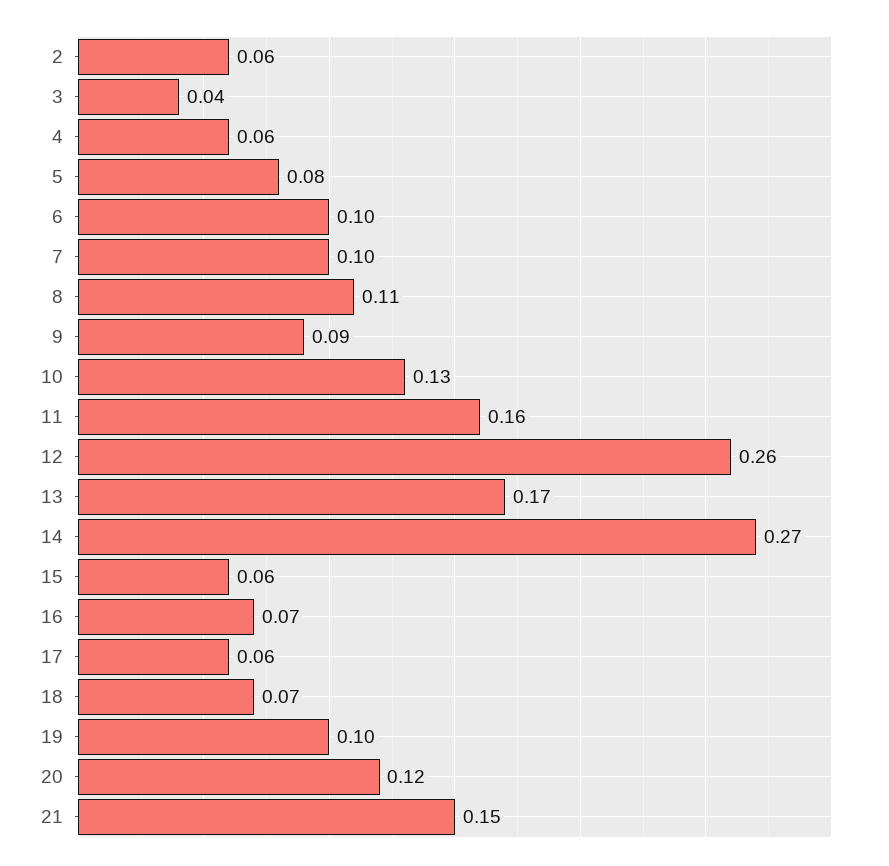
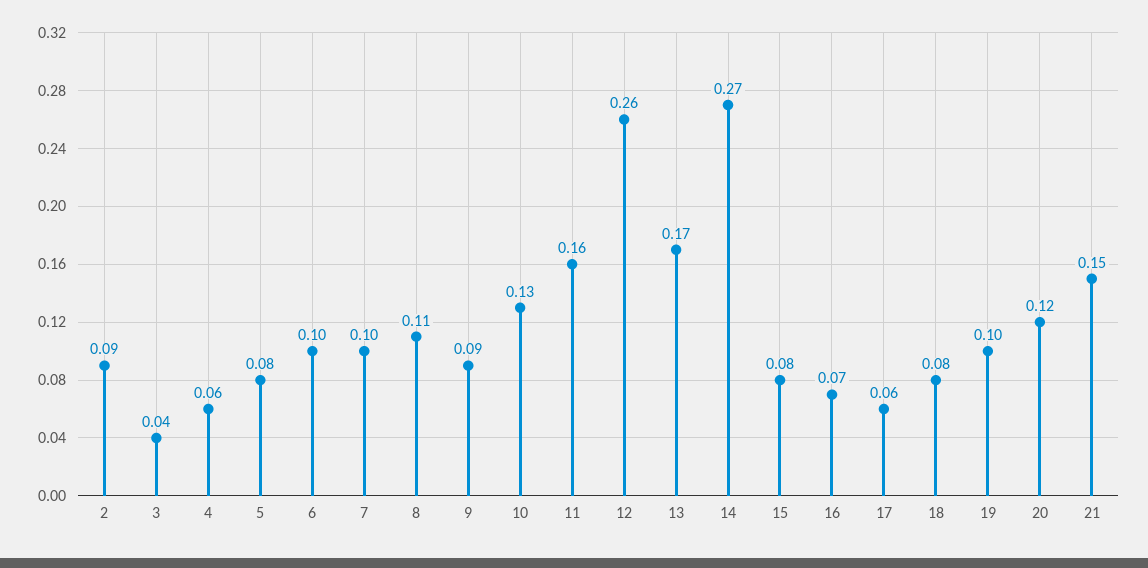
2: 0.06 -> 0.09
15: 0.06 -> 0.08
18: 0.07 -> 0.08

